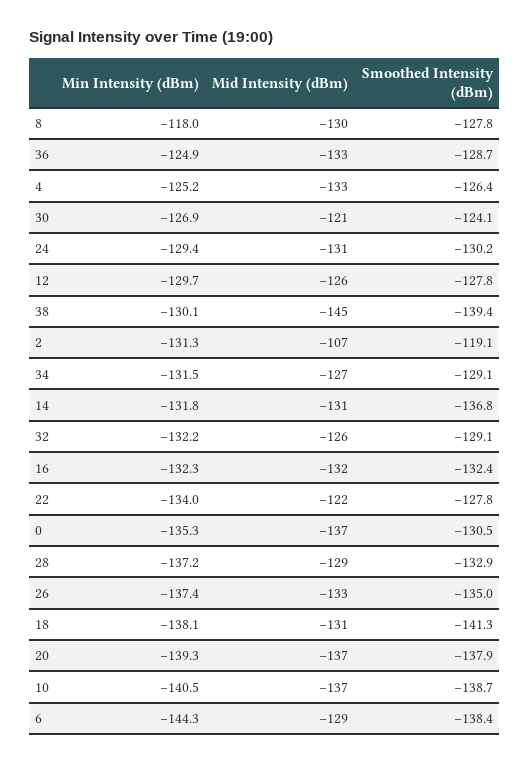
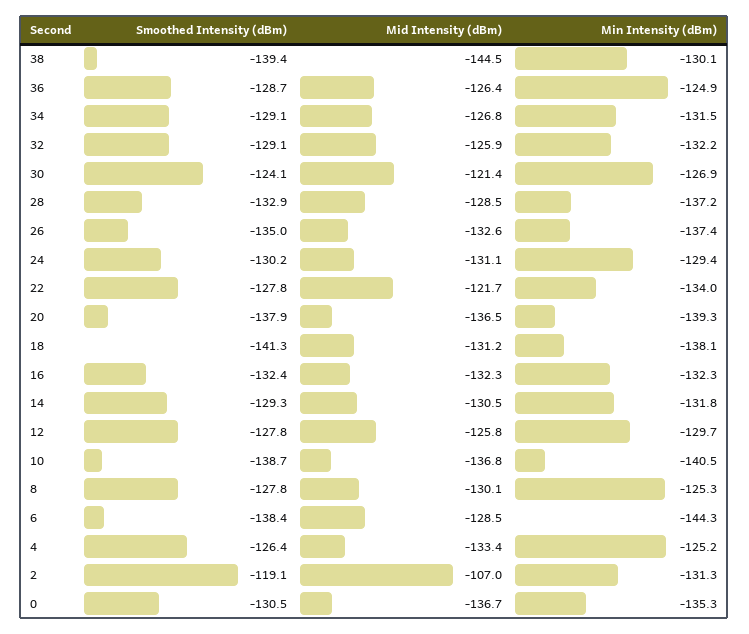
Min Intensity (dBm), 8: -118 -> -125.3
Mid Intensity (dBm), 36: -133 -> -126.4
Smoothed Intensity (dBm), 14: -136.8 -> -129.3

